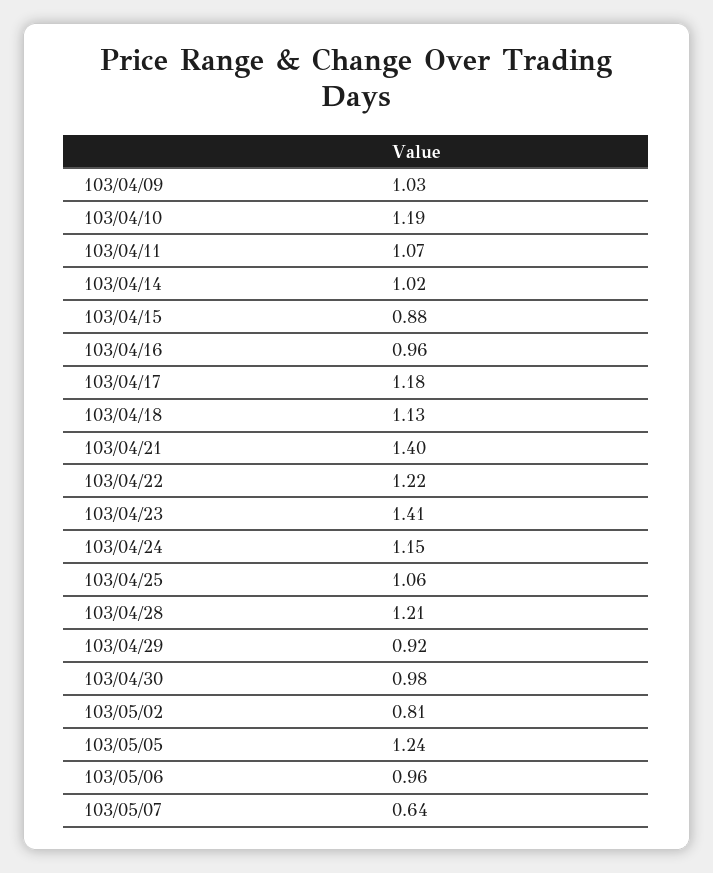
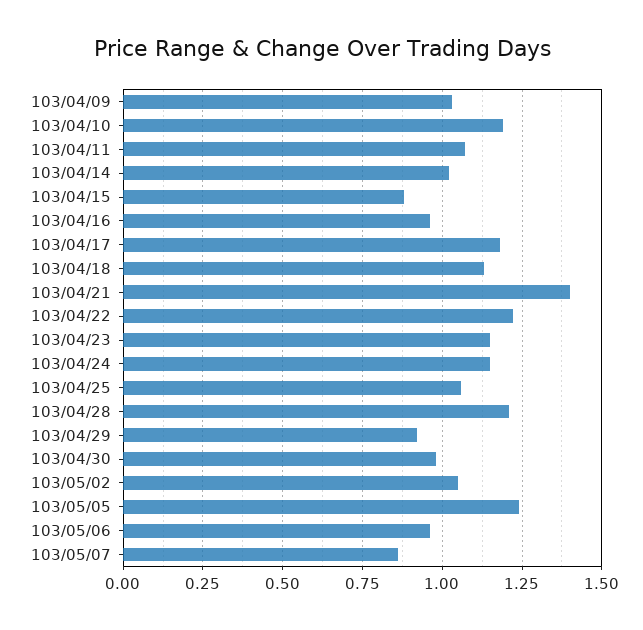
103/04/23: 1.41 -> 1.15
103/05/02: 0.81 -> 1.05
103/05/07: 0.64 -> 0.85

